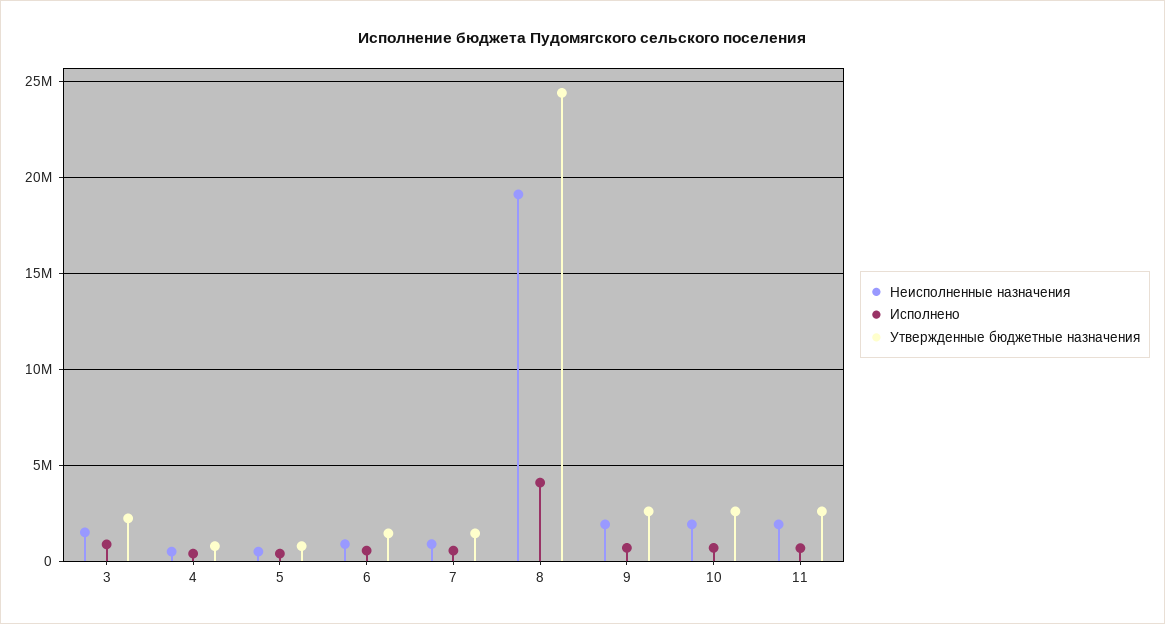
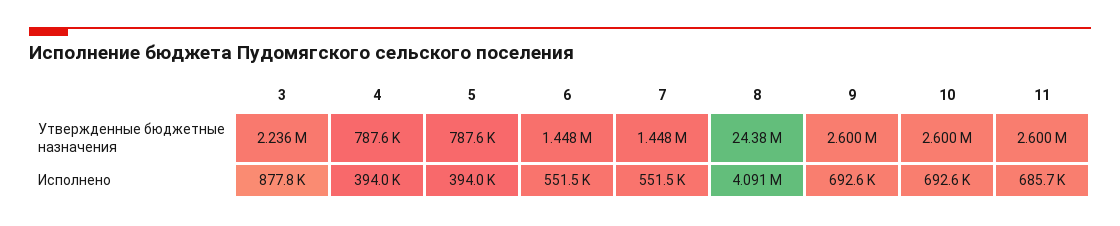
Неисполненные назначения, 3: 1500000 -> none
Неисполненные назначения, 4: 500000 -> none
Неисполненные назначения, 5: 500000 -> none
Неисполненные назначения, 6: 1000000 -> none
Неисполненные назначения, 7: 1000000 -> none
Неисполненные назначения, 8: 19000000 -> none
Неисполненные назначения, 9: 2000000 -> none
Неисполненные назначения, 10: 2000000 -> none
Неисполненные назначения, 11: 2000000 -> none

